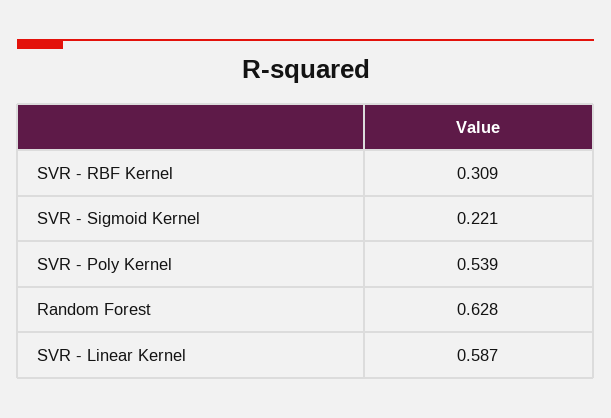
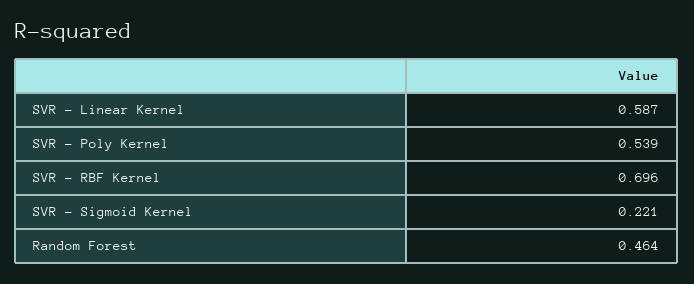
SVR - RBF Kernel: 0.309 -> 0.696
Random Forest: 0.628 -> 0.464

